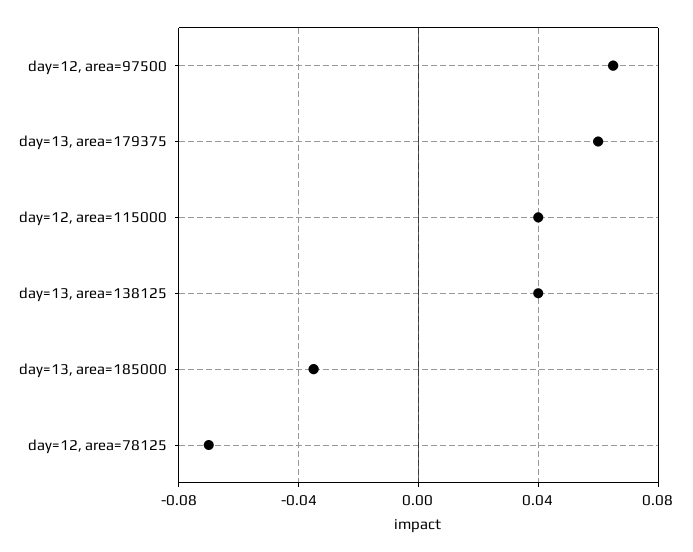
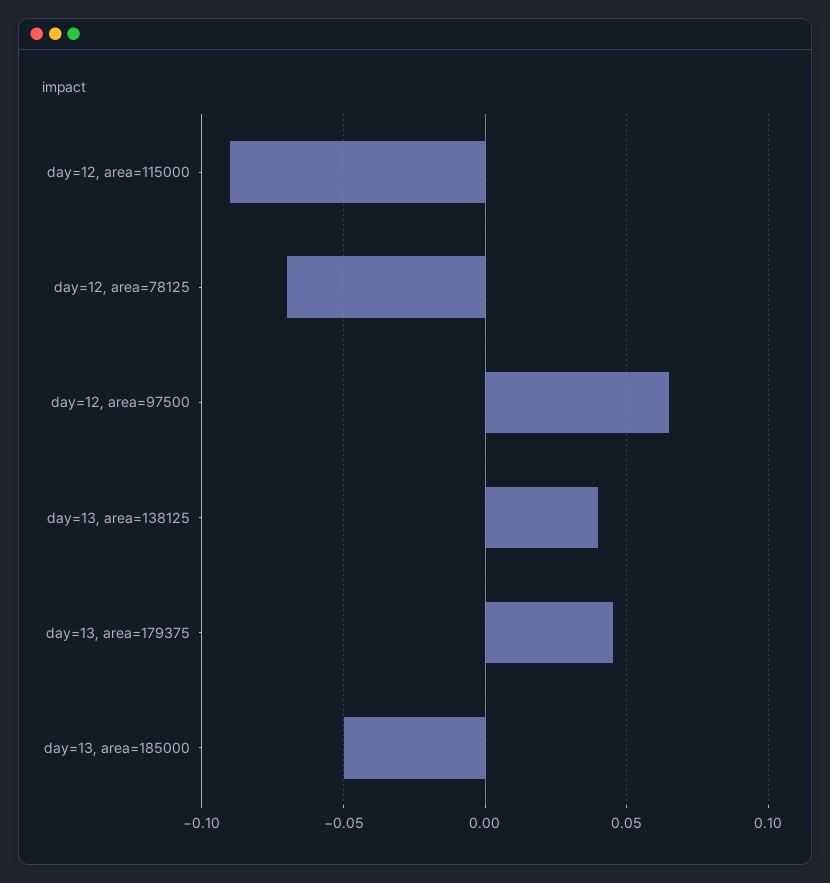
day=13, area=179375: 0.06 -> 0.045
day=12, area=115000: 0.04 -> -0.09
day=13, area=185000: -0.035 -> -0.05

